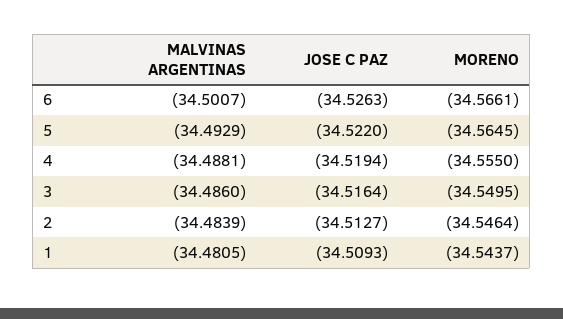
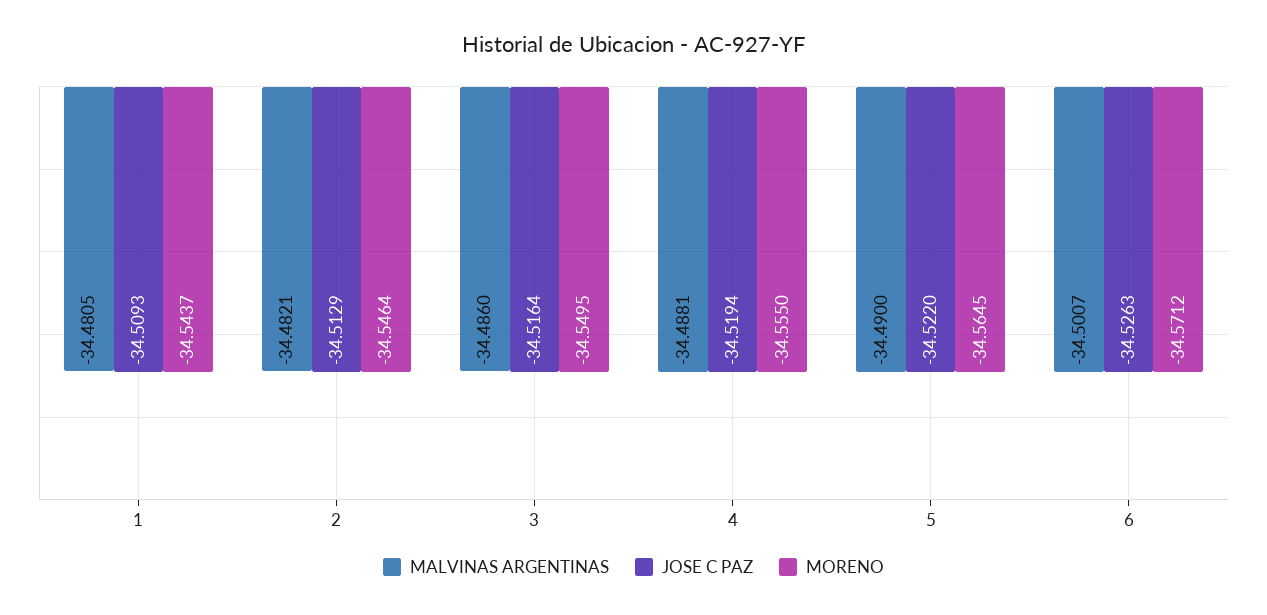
MORENO, 6: -34.5661 -> -34.5712
MALVINAS ARGENTINAS, 5: -34.4929 -> -34.49
MALVINAS ARGENTINAS, 2: -34.4839 -> -34.4821
JOSE C PAZ, 2: -34.5127 -> -34.5129

